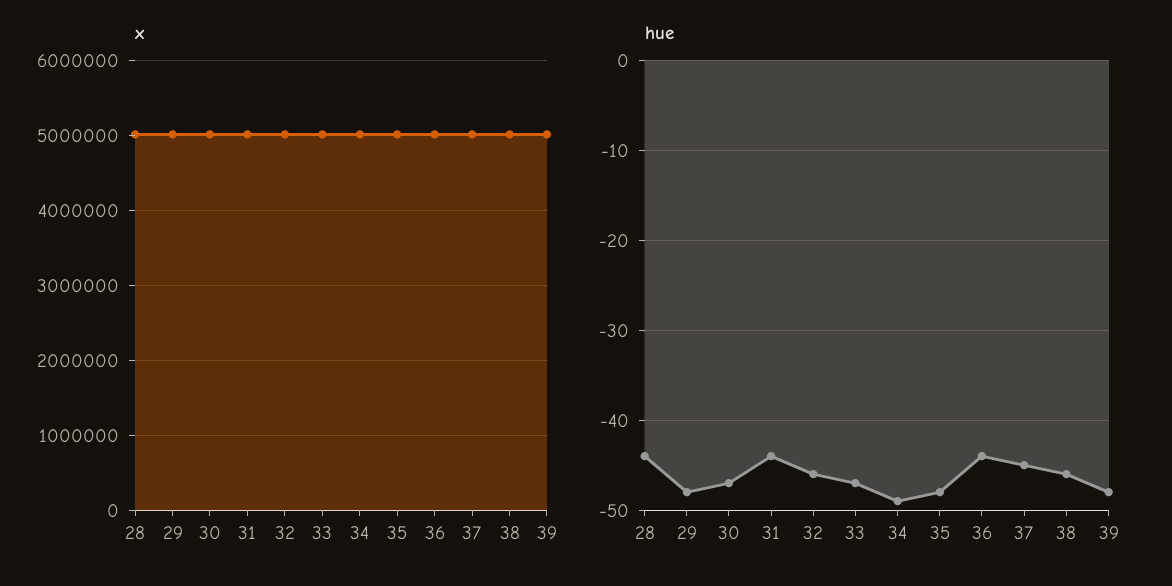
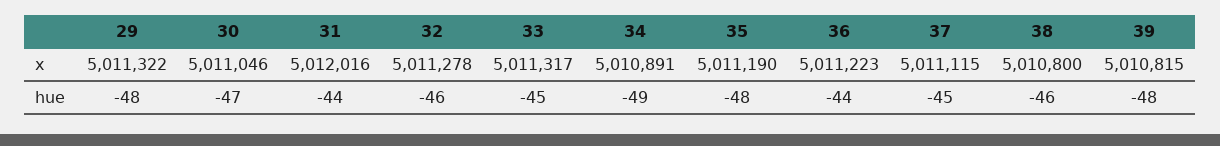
x, 28: 5000000 -> none
hue, 28: -44 -> none
hue, 33: -47 -> -45

